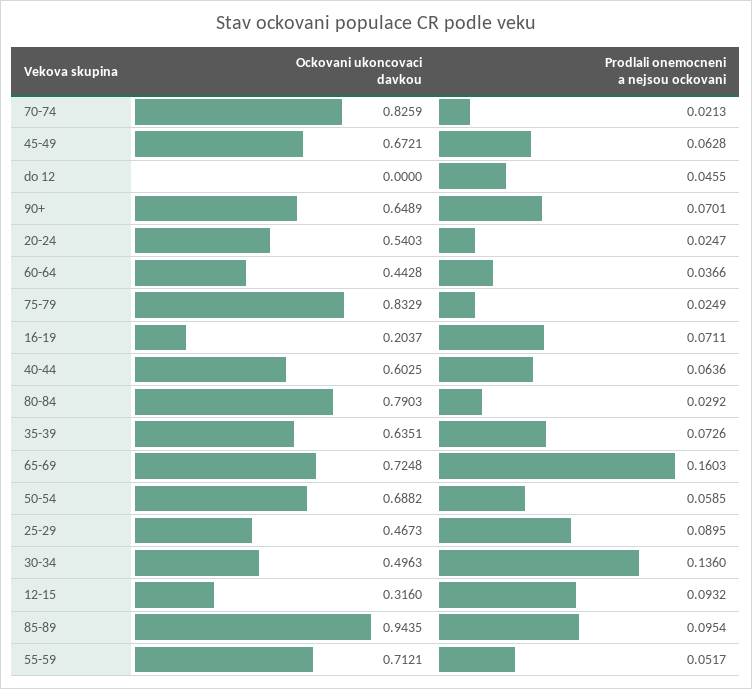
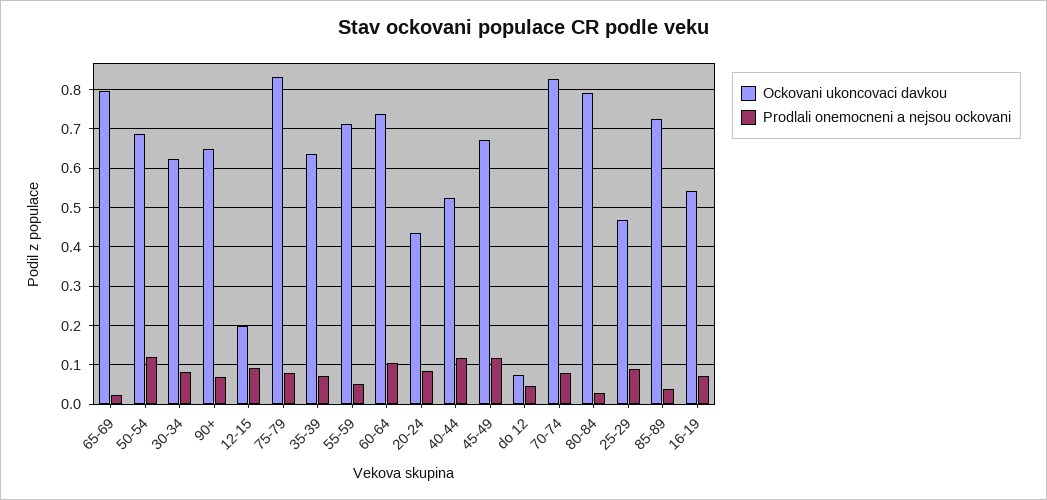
Prodlali onemocneni a nejsou ockovani, 70-74: 0.0213 -> 0.08
Prodlali onemocneni a nejsou ockovani, 45-49: 0.0628 -> 0.12
Ockovani ukoncovaci davkou, do 12: 0 -> 0.08
Ockovani ukoncovaci davkou, 20-24: 0.5403 -> 0.44
Prodlali onemocneni a nejsou ockovani, 20-24: 0.0247 -> 0.08
Ockovani ukoncovaci davkou, 60-64: 0.4428 -> 0.74
Prodlali onemocneni a nejsou ockovani, 60-64: 0.0366 -> 0.1
Prodlali onemocneni a nejsou ockovani, 75-79: 0.0249 -> 0.08
Ockovani ukoncovaci davkou, 16-19: 0.2037 -> 0.54
Ockovani ukoncovaci davkou, 40-44: 0.6025 -> 0.52
Prodlali onemocneni a nejsou ockovani, 40-44: 0.0636 -> 0.12
Ockovani ukoncovaci davkou, 65-69: 0.7248 -> 0.8
Prodlali onemocneni a nejsou ockovani, 65-69: 0.1603 -> 0.02
Prodlali onemocneni a nejsou ockovani, 50-54: 0.0585 -> 0.12
Ockovani ukoncovaci davkou, 30-34: 0.4963 -> 0.62
Prodlali onemocneni a nejsou ockovani, 30-34: 0.136 -> 0.08
Ockovani ukoncovaci davkou, 12-15: 0.316 -> 0.2
Ockovani ukoncovaci davkou, 85-89: 0.9435 -> 0.72
Prodlali onemocneni a nejsou ockovani, 85-89: 0.0954 -> 0.04

